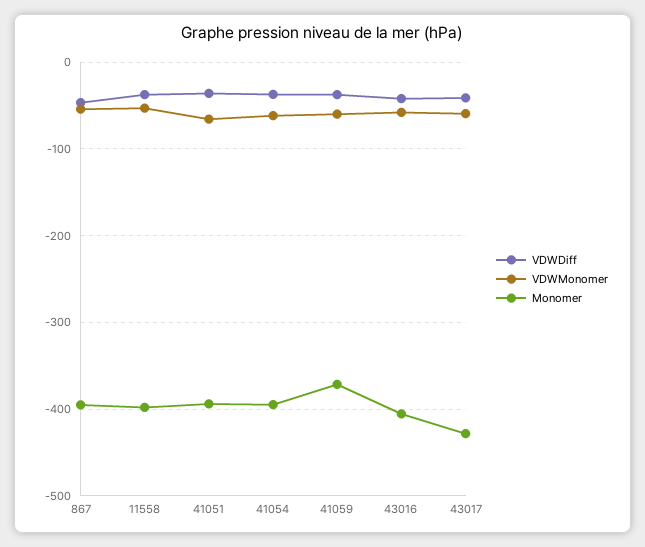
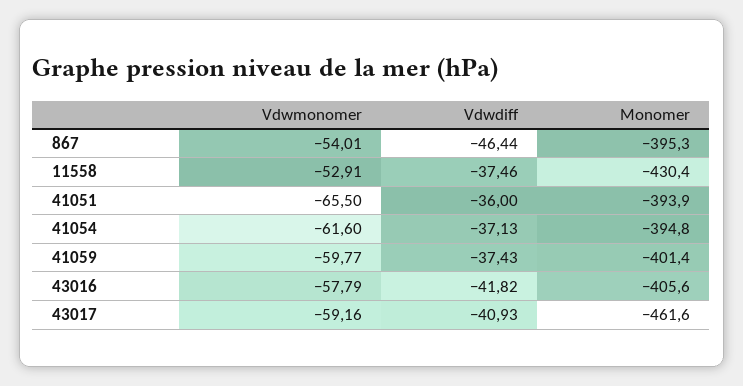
Monomer, 11558: -400 -> -430.4
Monomer, 41059: -370 -> -401.4
Monomer, 43017: -430 -> -461.6

